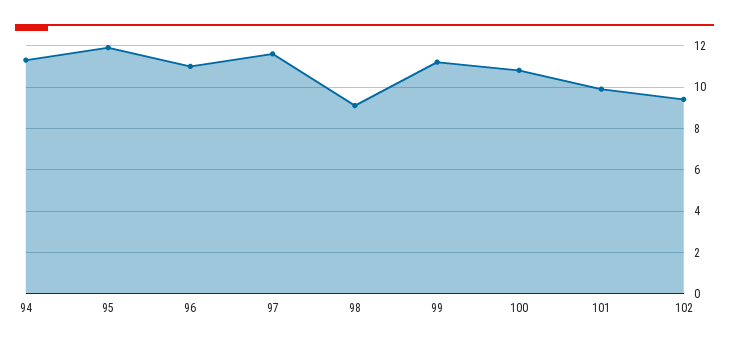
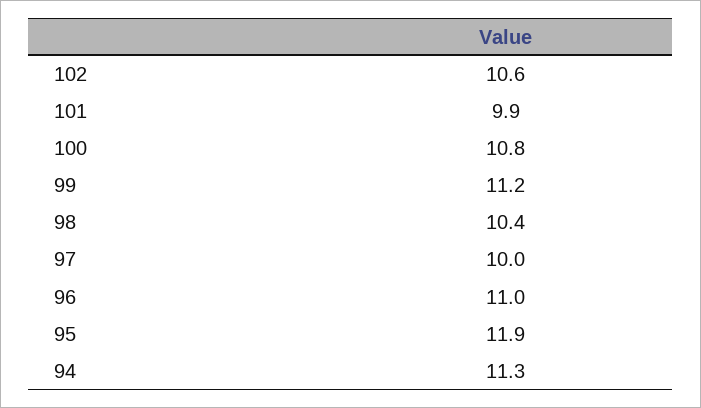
97: 11.5 -> 10
98: 9 -> 10.4
102: 9.5 -> 10.6

